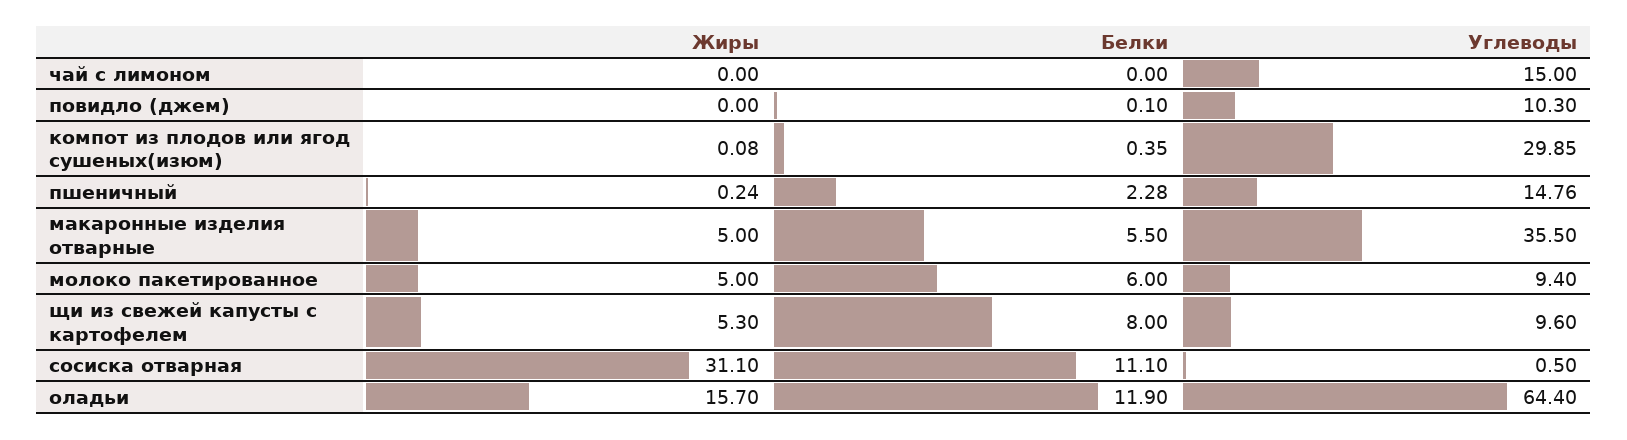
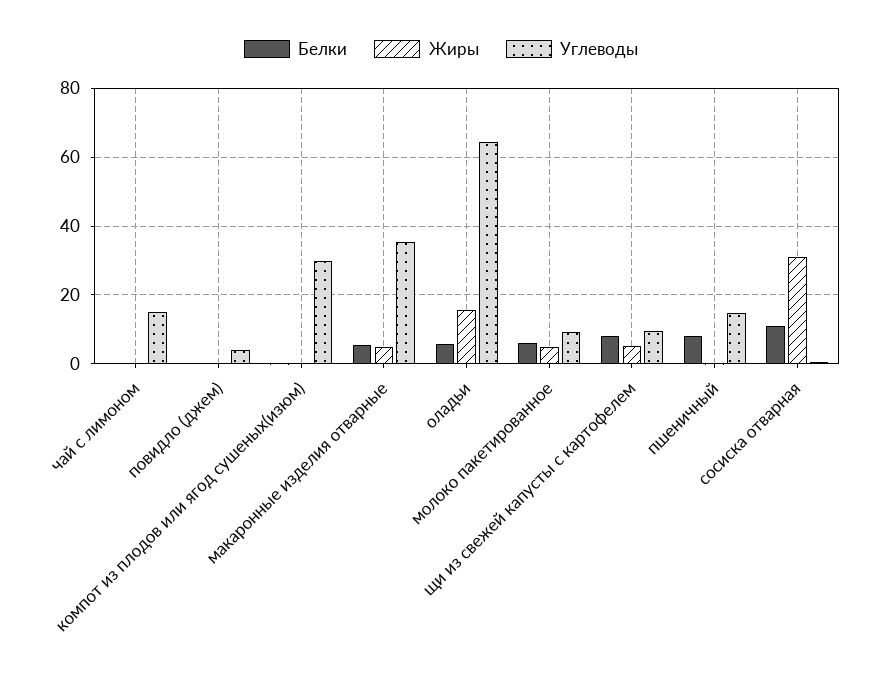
Углеводы, повидло (джем): 10.3 -> 4
Белки, пшеничный: 2.28 -> 8
Белки, оладьи: 11.9 -> 6

